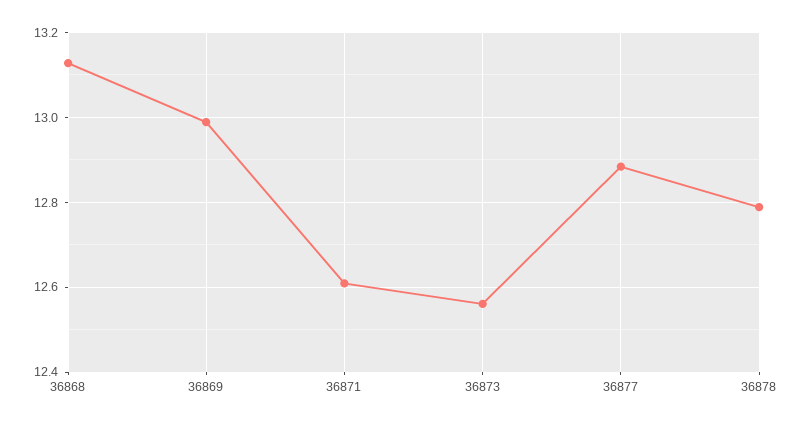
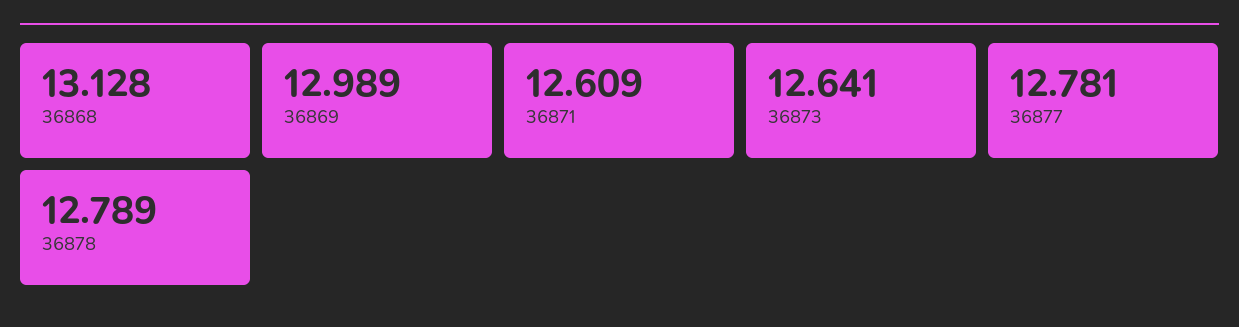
36873: 12.56 -> 12.641
36877: 12.88 -> 12.781

